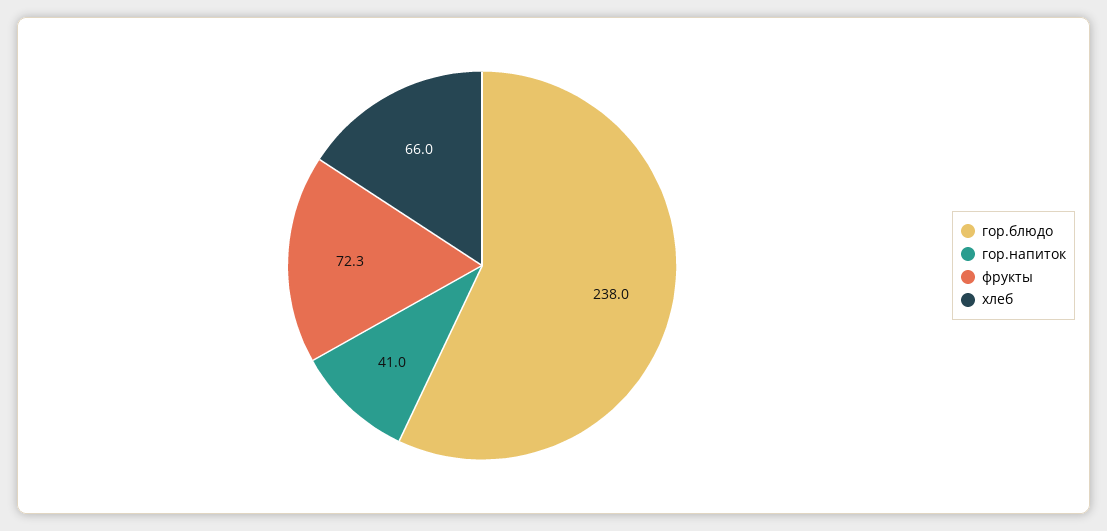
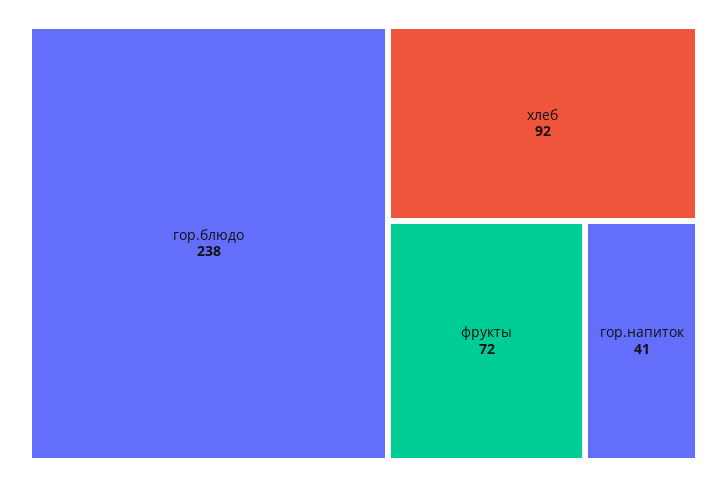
хлеб: 66 -> 92

